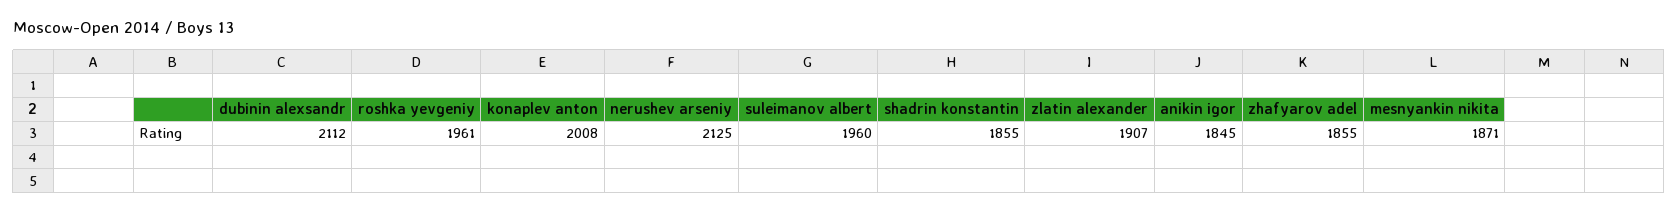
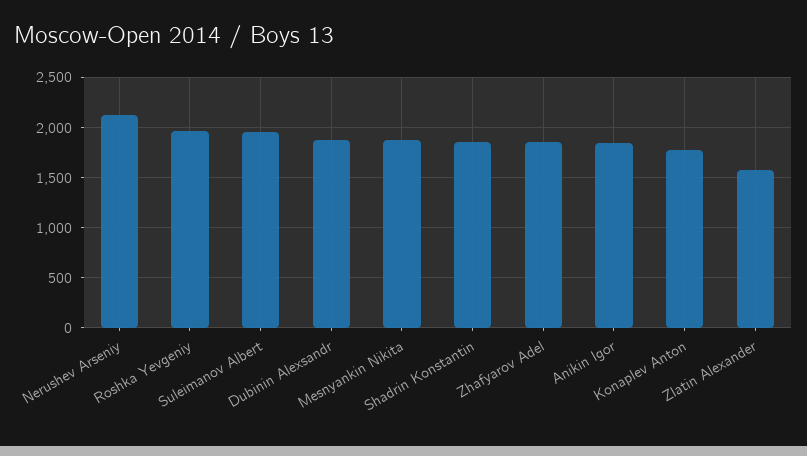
dubinin alexsandr: 2112 -> 1900
konaplev anton: 2008 -> 1800
zlatin alexander: 1907 -> 1600

